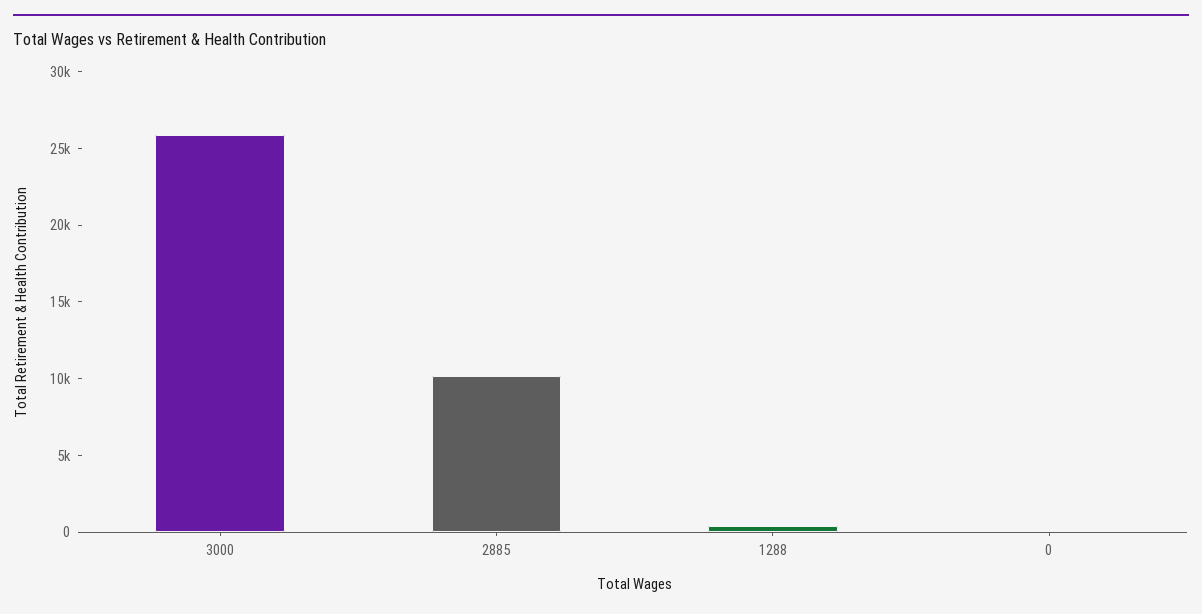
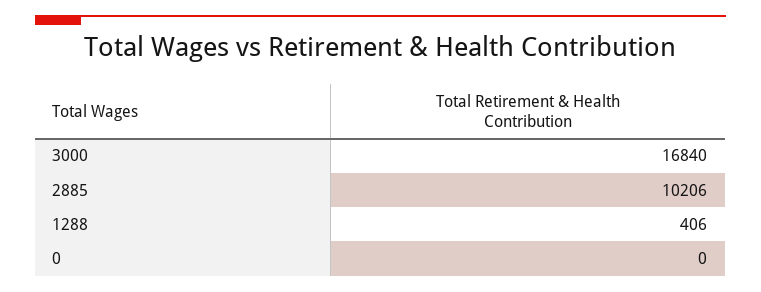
3000: 26000 -> 16840

